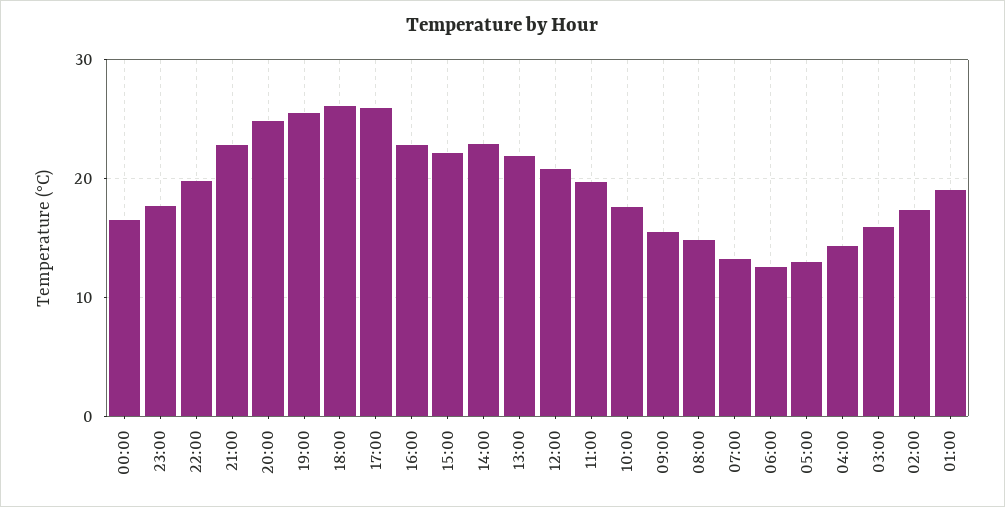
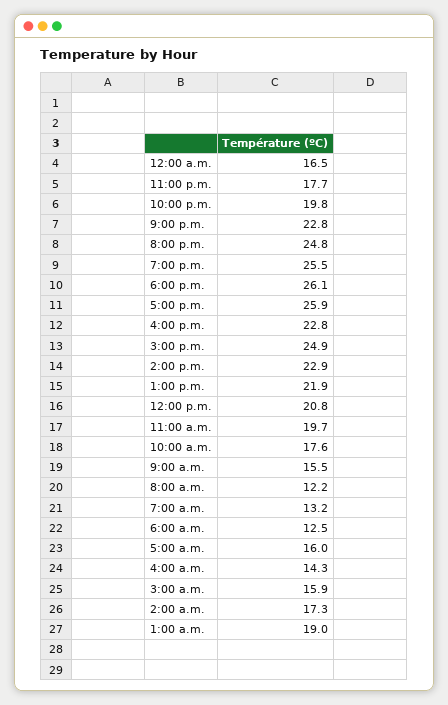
15:00: 22 -> 24.9
08:00: 15 -> 12.2
05:00: 13 -> 16

